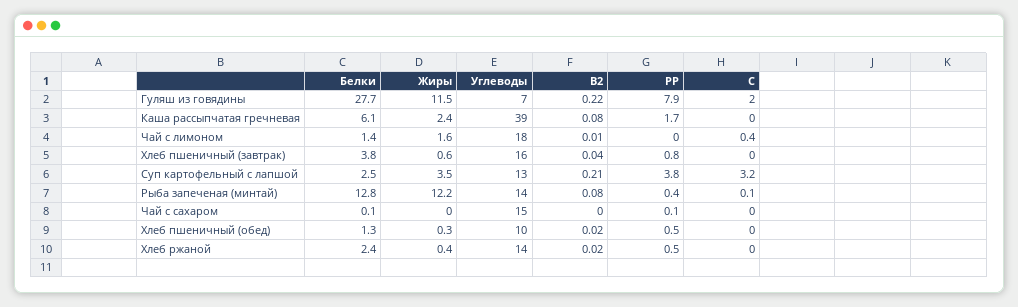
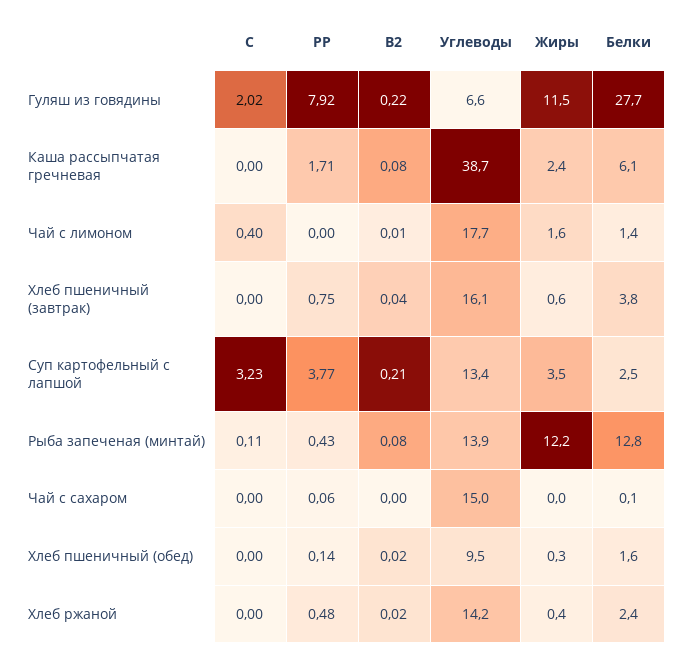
Белки, Хлеб пшеничный (обед): 1.3 -> 1.6
РР, Хлеб пшеничный (обед): 0.5 -> 0.14

